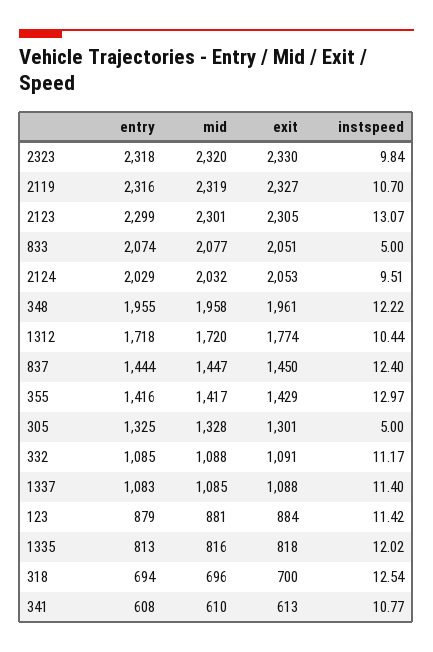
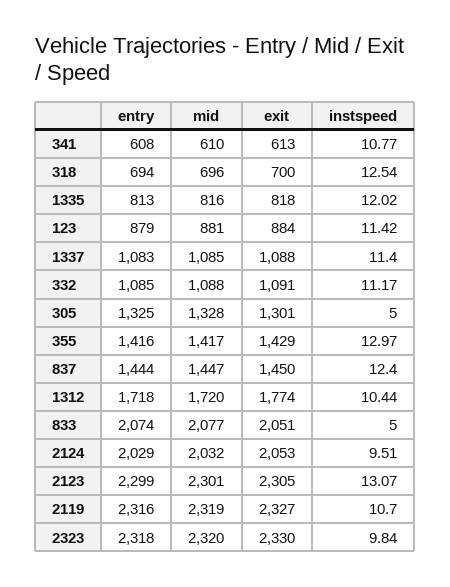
entry, 348: 1955 -> none
mid, 348: 1958 -> none
exit, 348: 1961 -> none
instspeed, 348: 12.22 -> none

